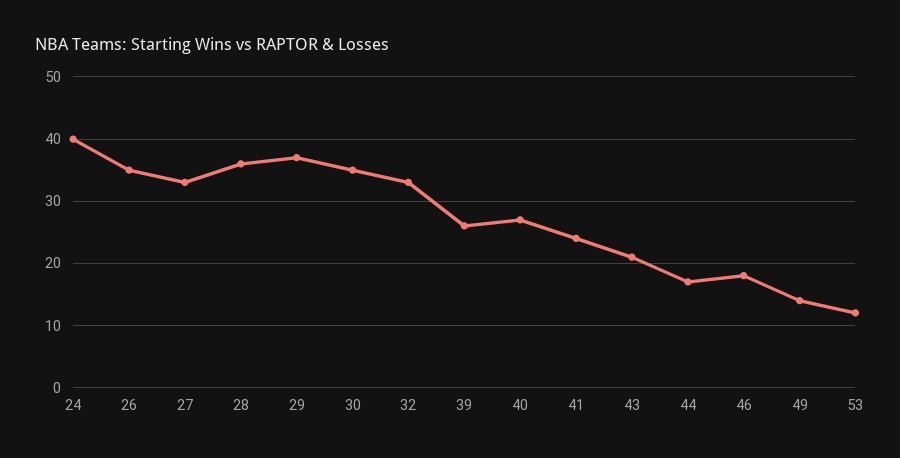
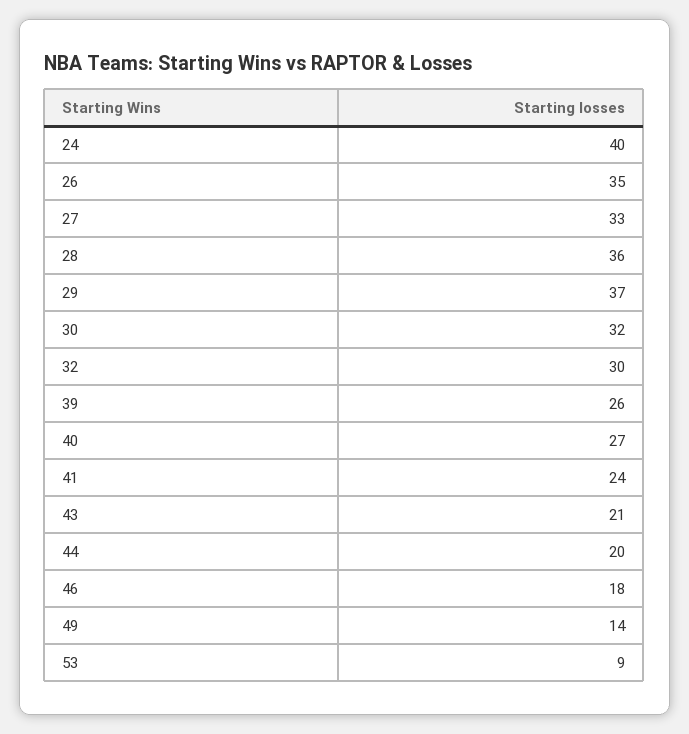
30: 35 -> 32
32: 33 -> 30
44: 17 -> 20
53: 12 -> 9

